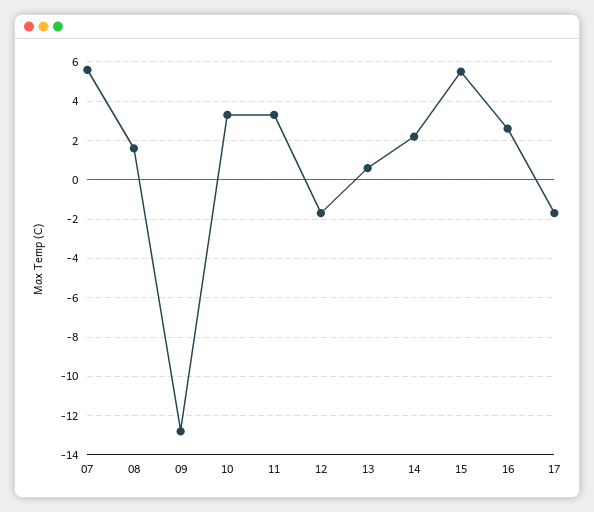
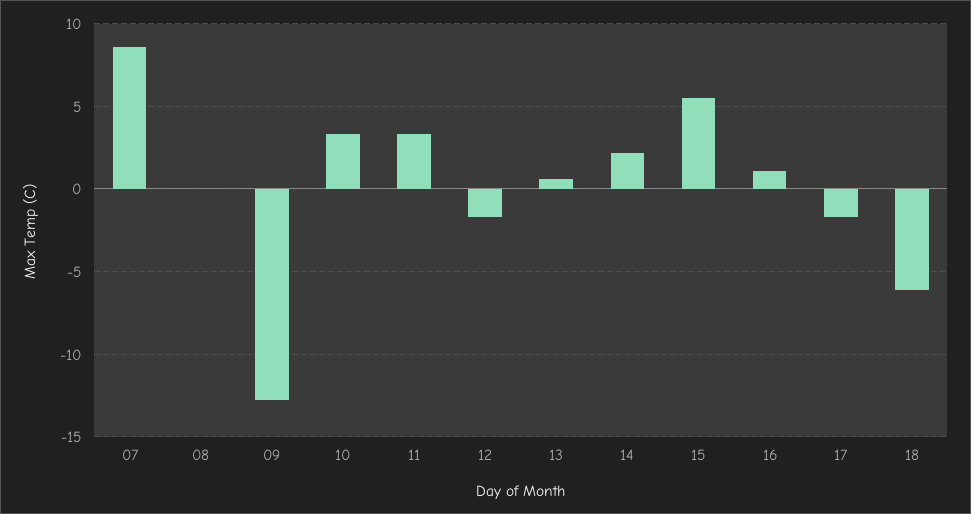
07: 5.5 -> 8.5
08: 1.5 -> 0
16: 2.5 -> 1
18: none -> -6

